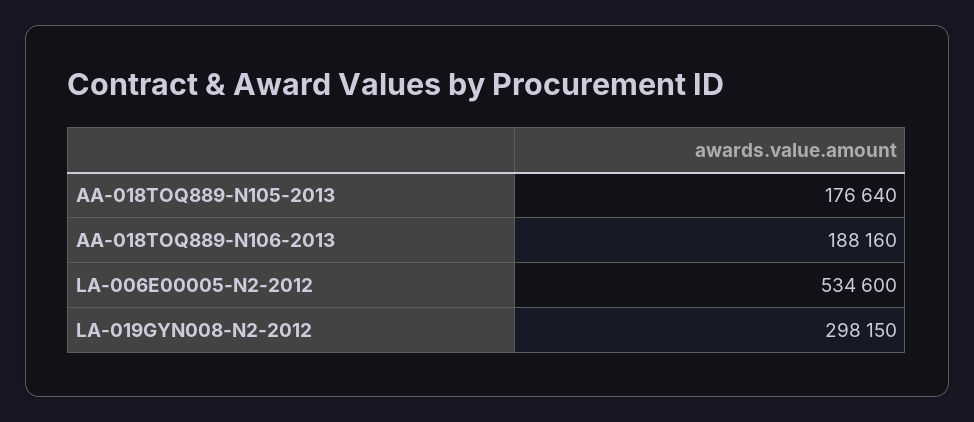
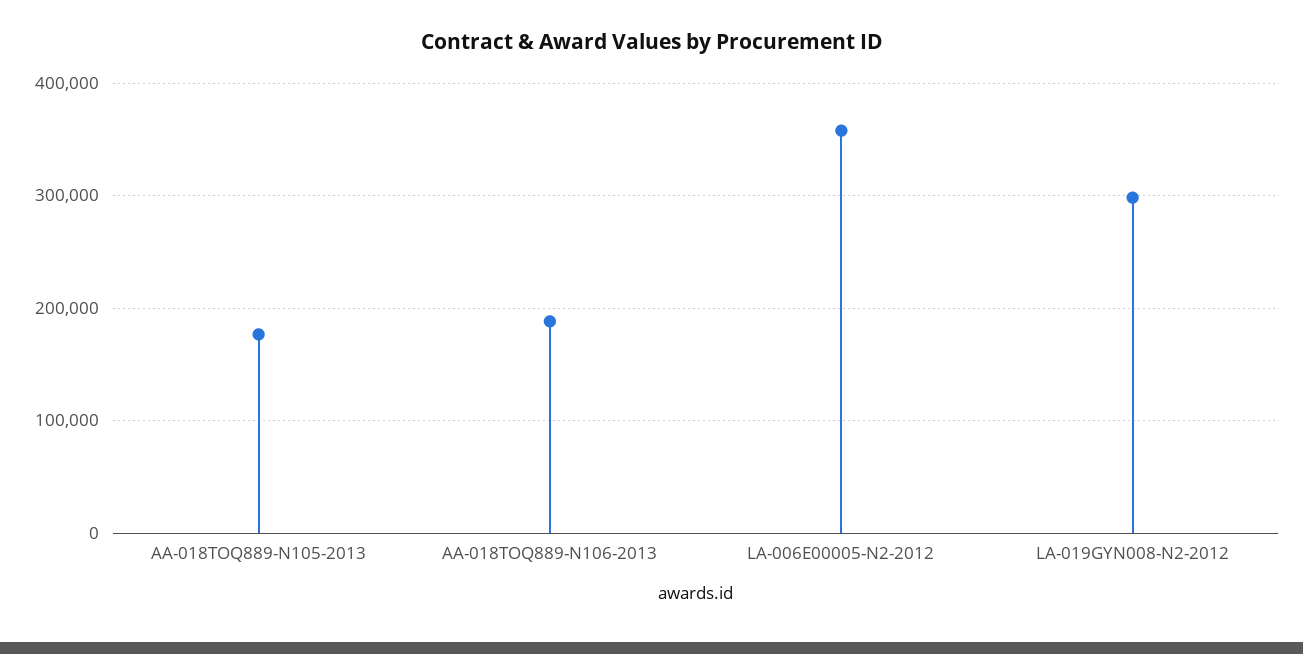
LA-006E00005-N2-2012: 534600 -> 360000

